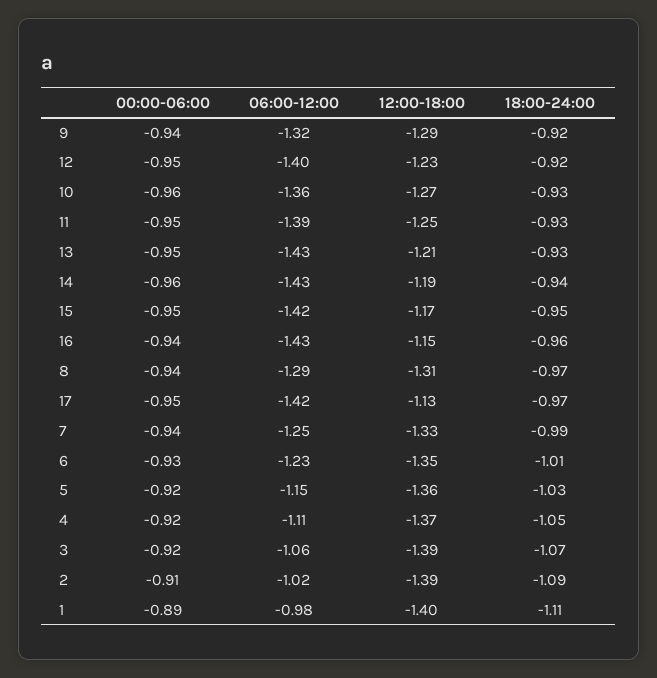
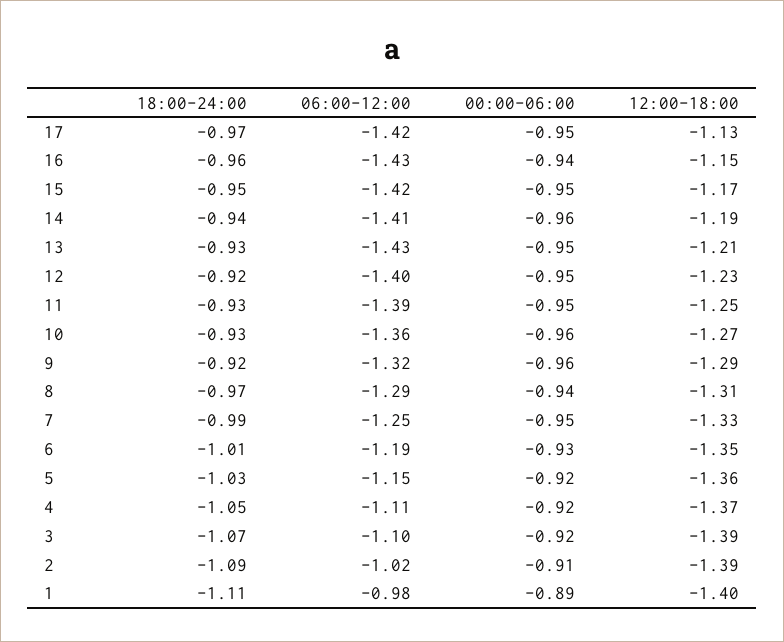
00:00-06:00, 9: -0.94 -> -0.96
06:00-12:00, 14: -1.43 -> -1.41
00:00-06:00, 7: -0.94 -> -0.95
06:00-12:00, 6: -1.23 -> -1.19
06:00-12:00, 3: -1.06 -> -1.1

